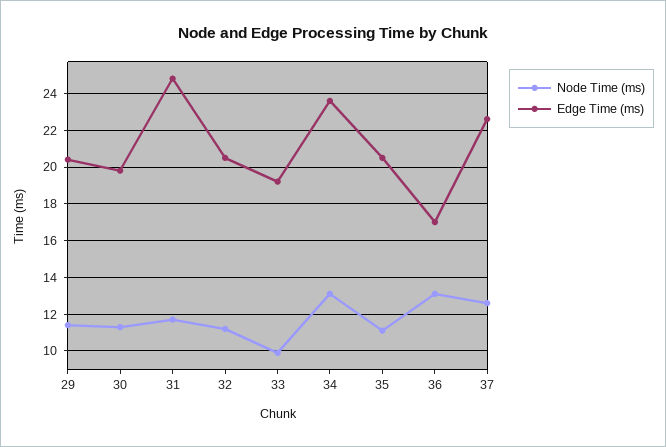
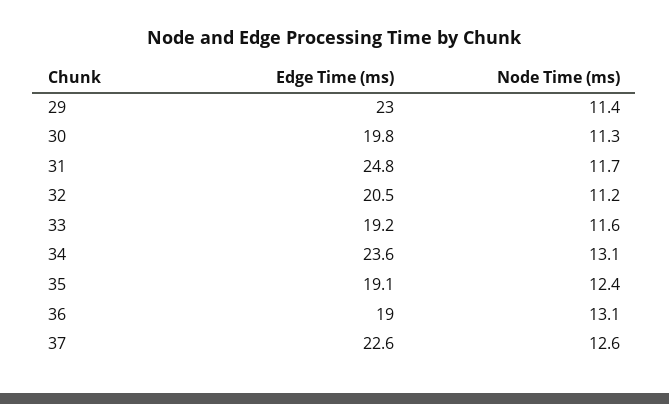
Edge Time (ms), 29: 20.5 -> 23
Node Time (ms), 33: 10 -> 11.6
Node Time (ms), 35: 11 -> 12.4
Edge Time (ms), 35: 20.5 -> 19.1
Edge Time (ms), 36: 17 -> 19

